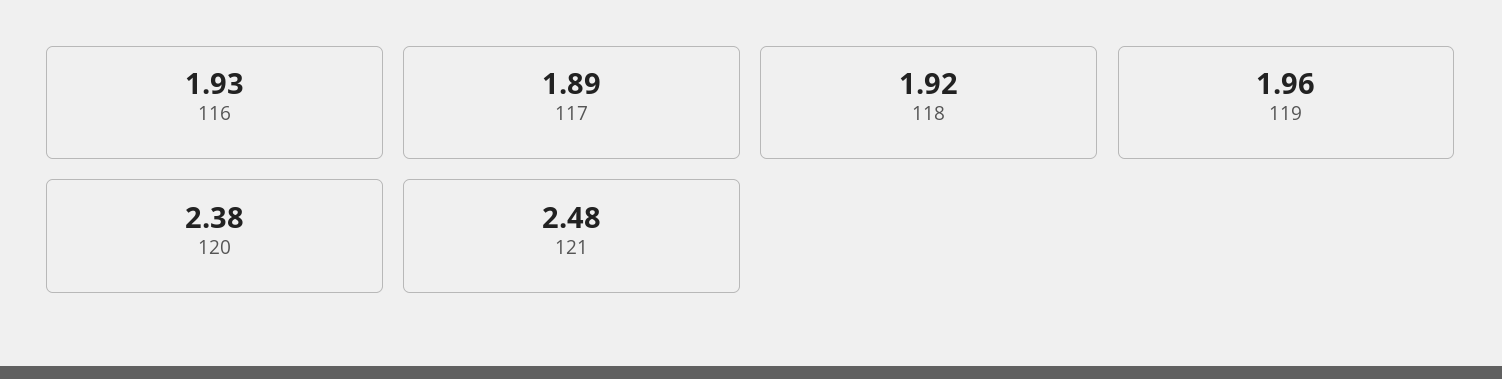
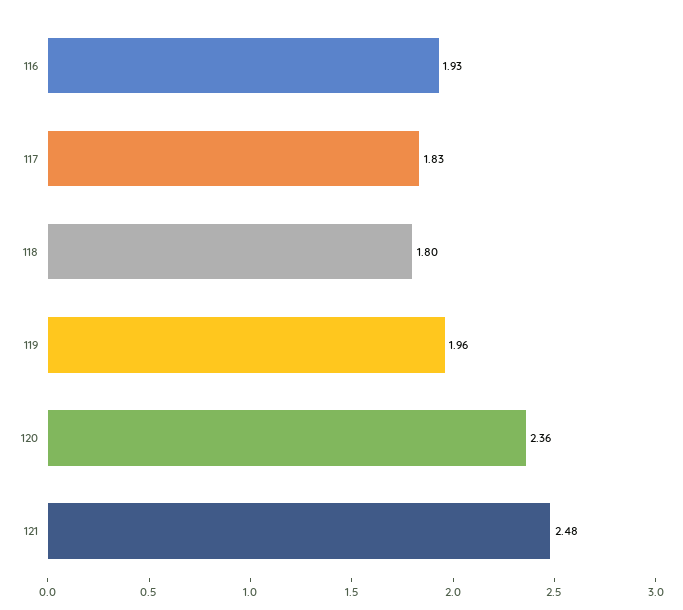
117: 1.89 -> 1.83
118: 1.92 -> 1.8
120: 2.38 -> 2.36

